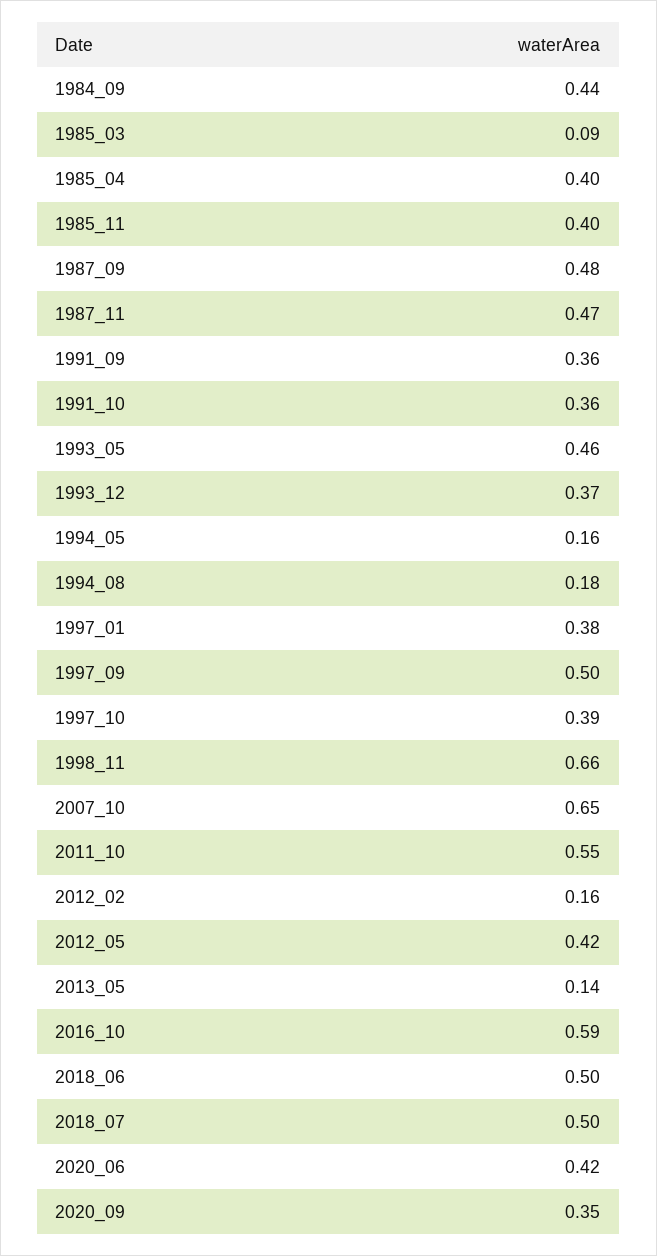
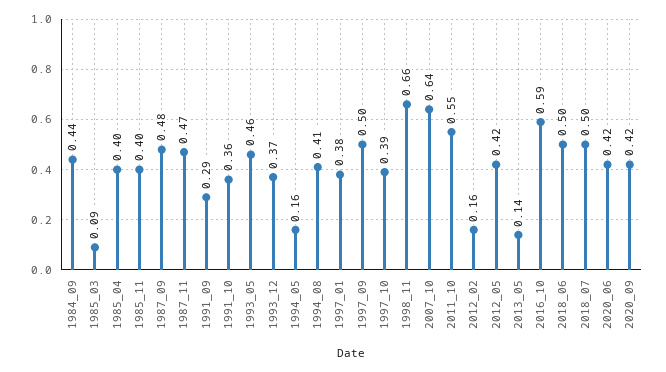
1991_09: 0.36 -> 0.29
1994_08: 0.18 -> 0.41
2007_10: 0.65 -> 0.64
2020_09: 0.35 -> 0.42

